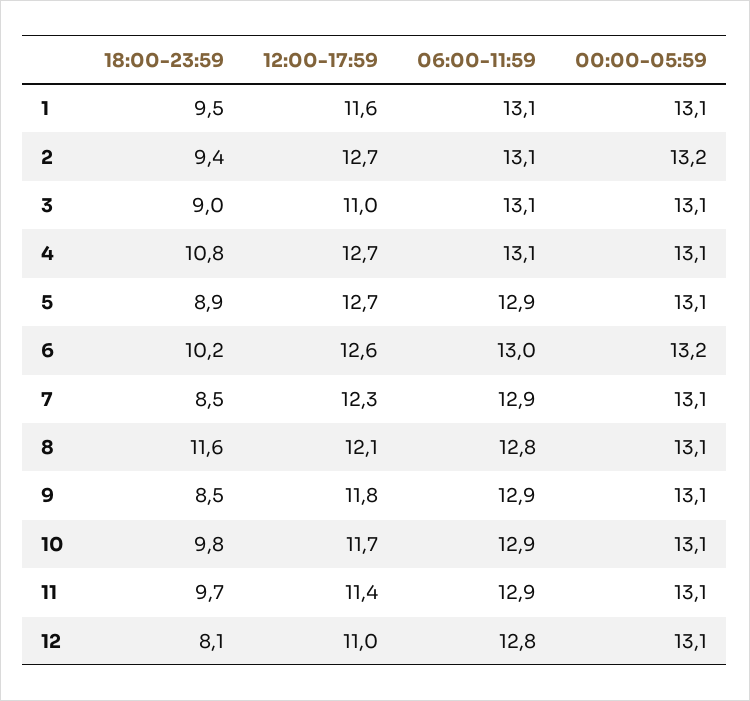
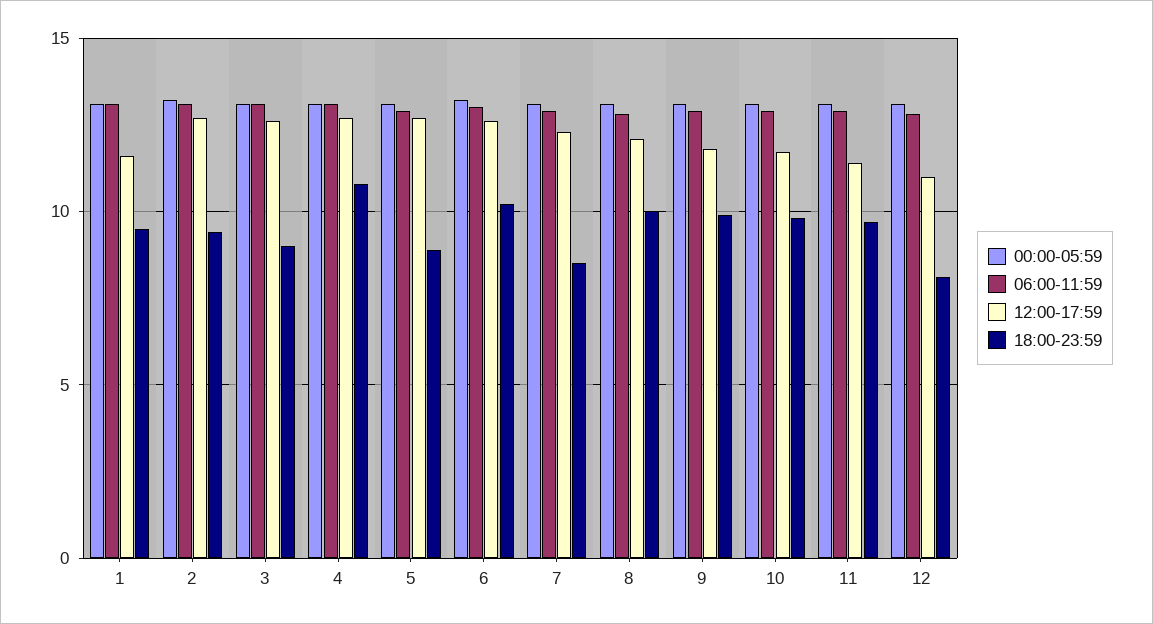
12:00-17:59, 3: 11 -> 12.5
18:00-23:59, 8: 11.6 -> 10
18:00-23:59, 9: 8.5 -> 10

